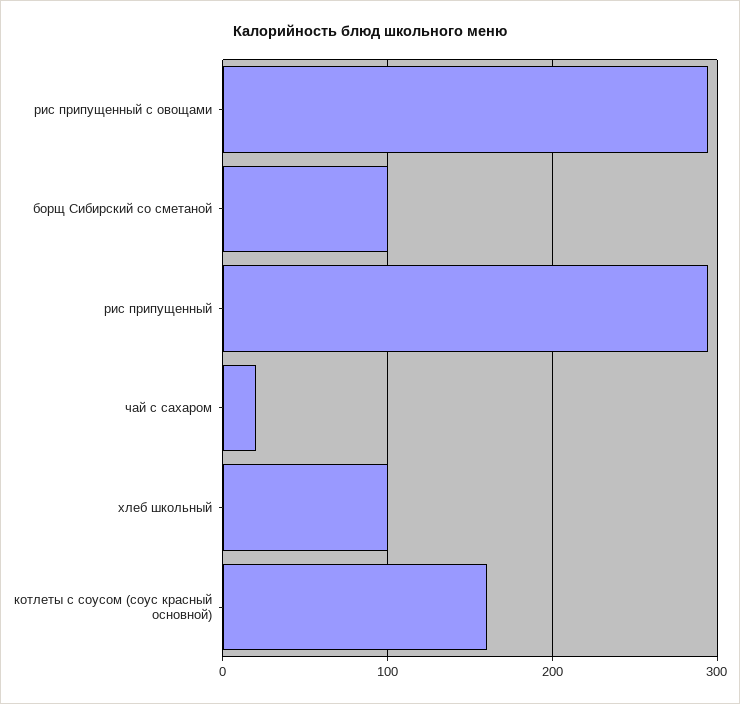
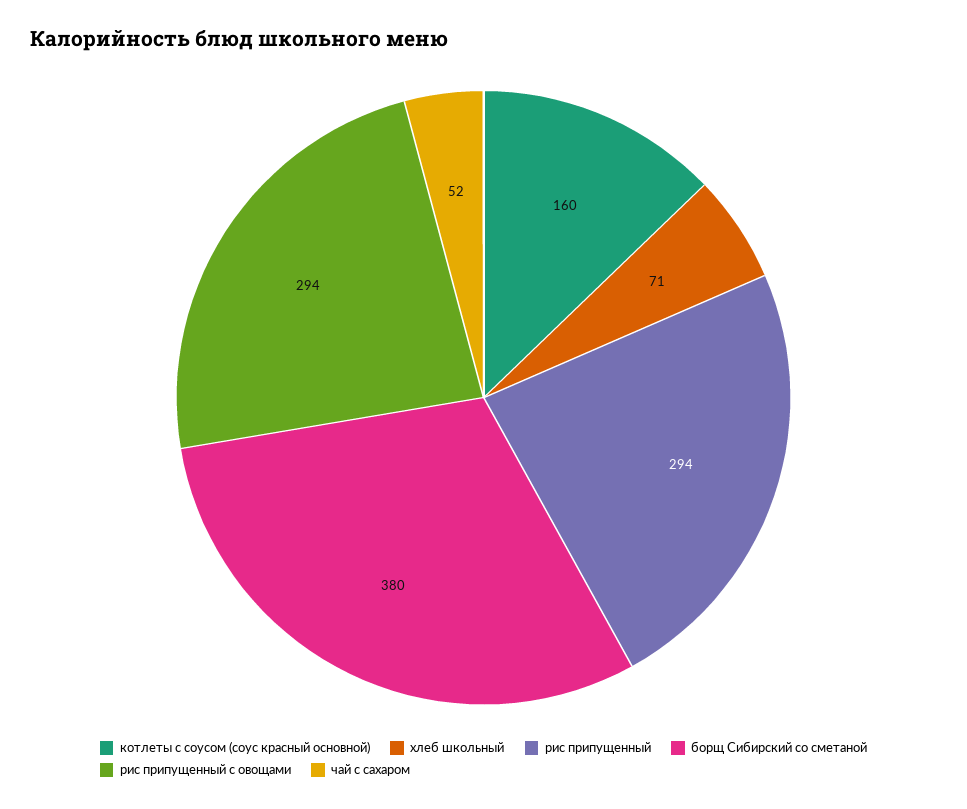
борщ Сибирский со сметаной: 100 -> 380
чай с сахаром: 20 -> 52
хлеб школьный: 100 -> 71

